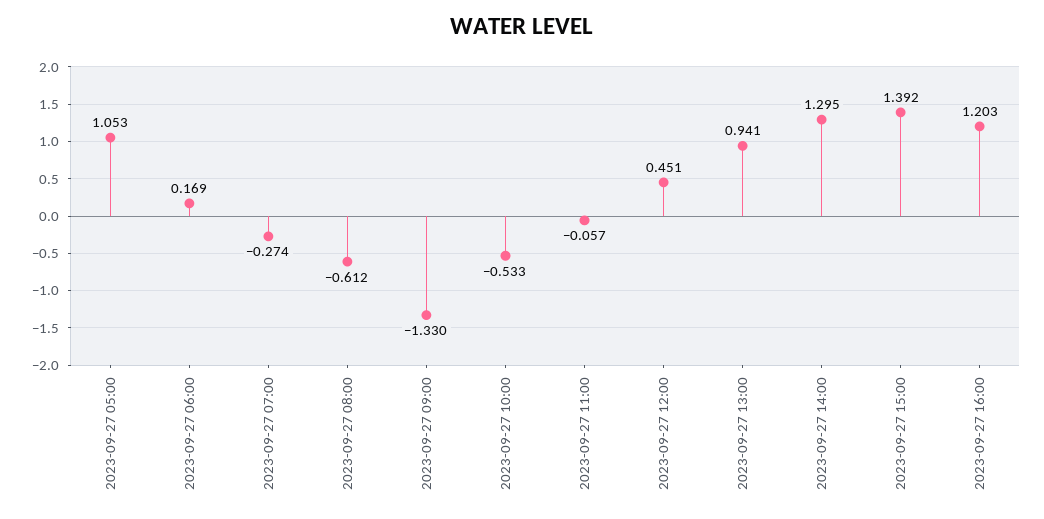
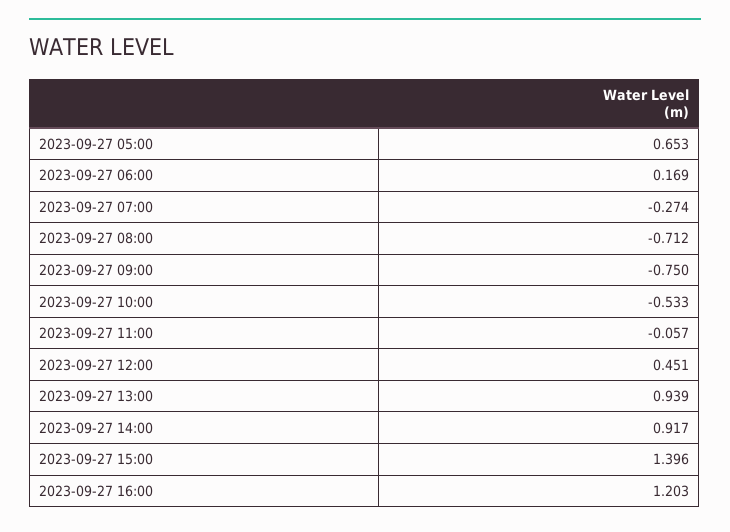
2023-09-27 05:00: 1.053 -> 0.653
2023-09-27 08:00: -0.612 -> -0.712
2023-09-27 09:00: -1.33 -> -0.75
2023-09-27 13:00: 0.941 -> 0.939
2023-09-27 14:00: 1.295 -> 0.917
2023-09-27 15:00: 1.392 -> 1.396

